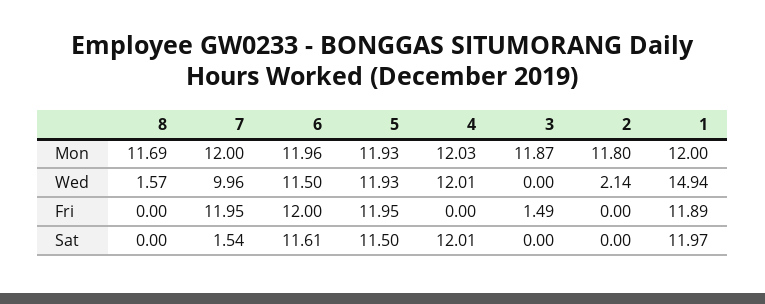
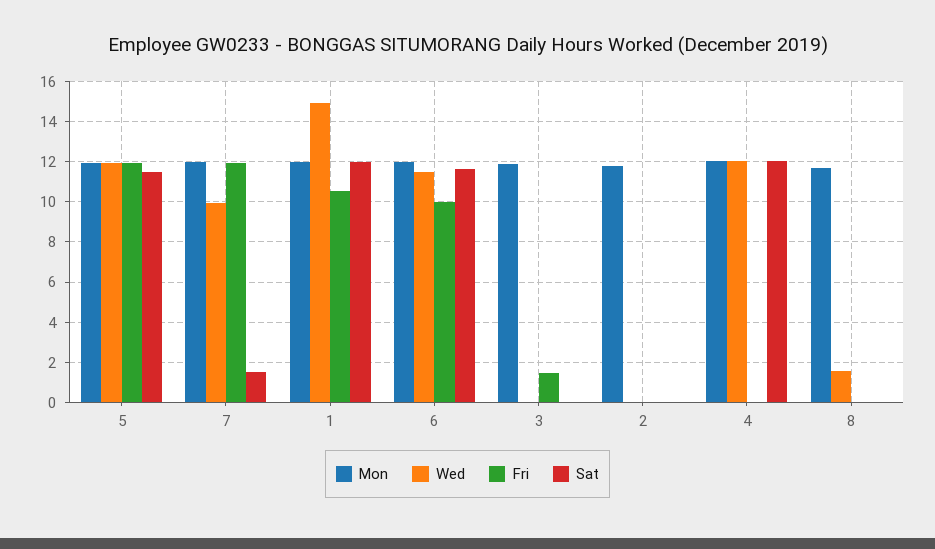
Wed, 2: 2.14 -> 0
Fri, 6: 12 -> 10
Fri, 1: 11.89 -> 10.5

